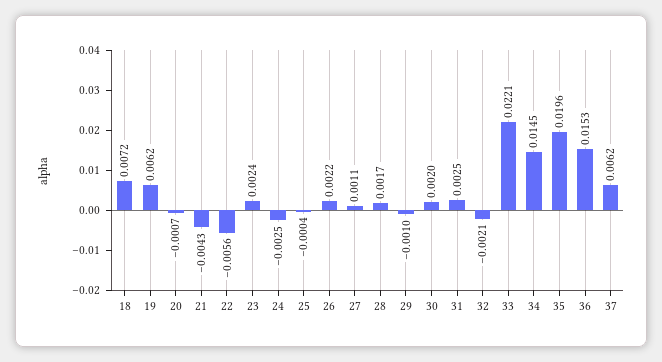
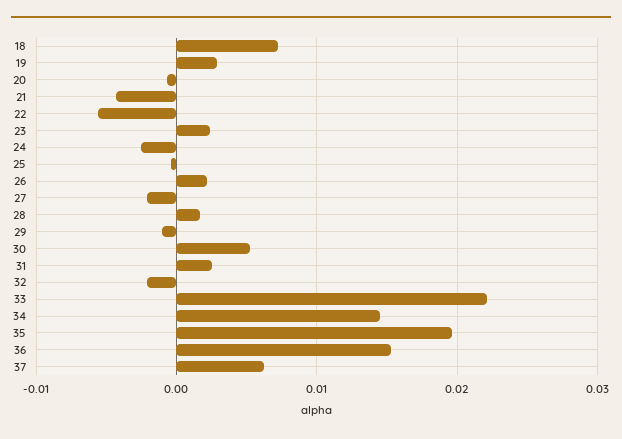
19: 0.0062 -> 0.003
27: 0.0011 -> -0.002
30: 0.002 -> 0.005

